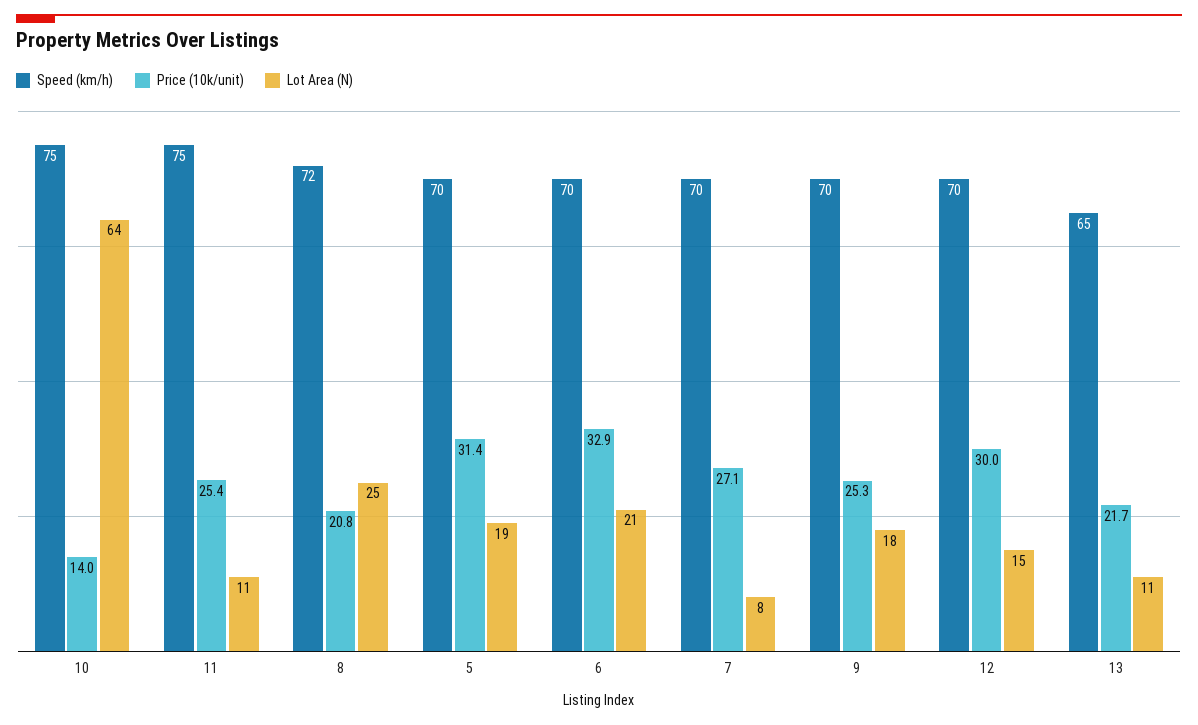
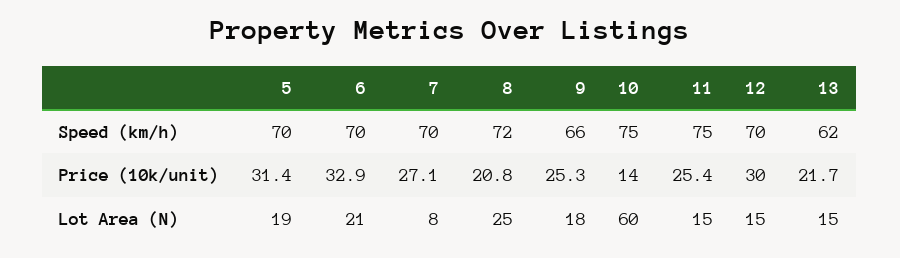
Lot Area (N), 10: 64 -> 60
Lot Area (N), 11: 11 -> 15
Speed (km/h), 9: 70 -> 66
Speed (km/h), 13: 65 -> 62
Lot Area (N), 13: 11 -> 15

